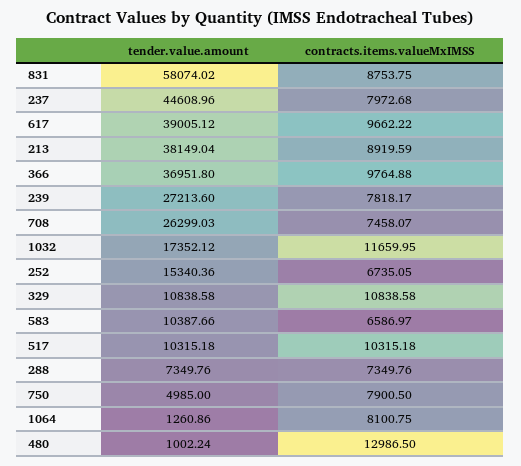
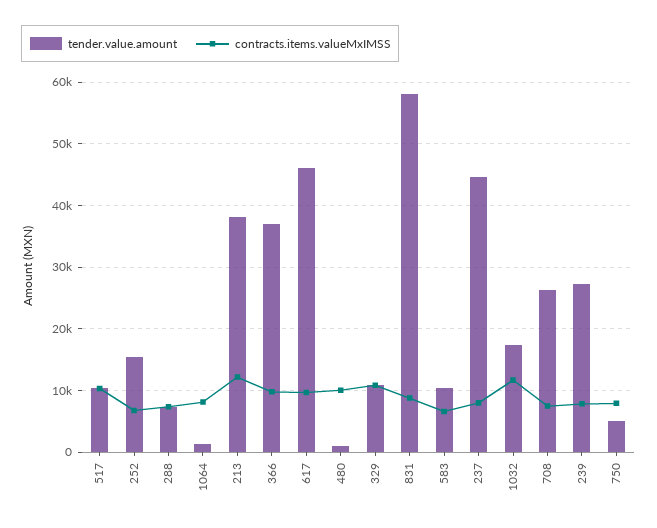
tender.value.amount, 617: 39005.12 -> 46000
contracts.items.valueMxIMSS, 213: 8919.59 -> 12000
contracts.items.valueMxIMSS, 480: 12986.5 -> 10000

